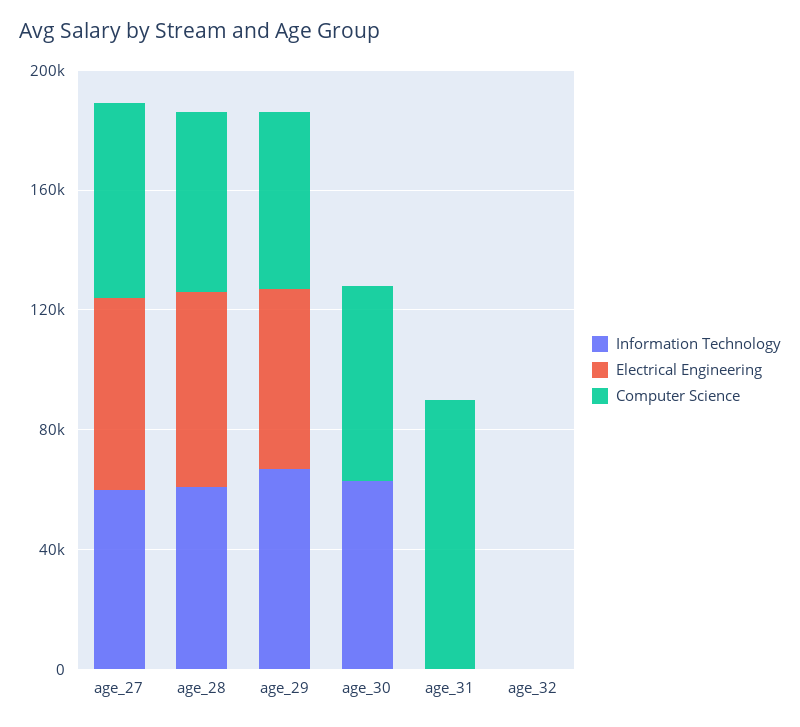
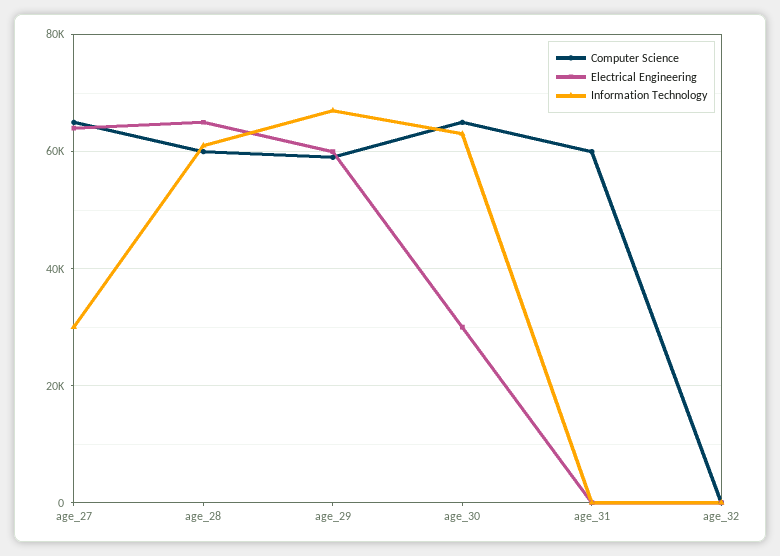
Information Technology, age_27: 60000 -> 30000
Electrical Engineering, age_30: 0 -> 30000
Computer Science, age_31: 90000 -> 60000

